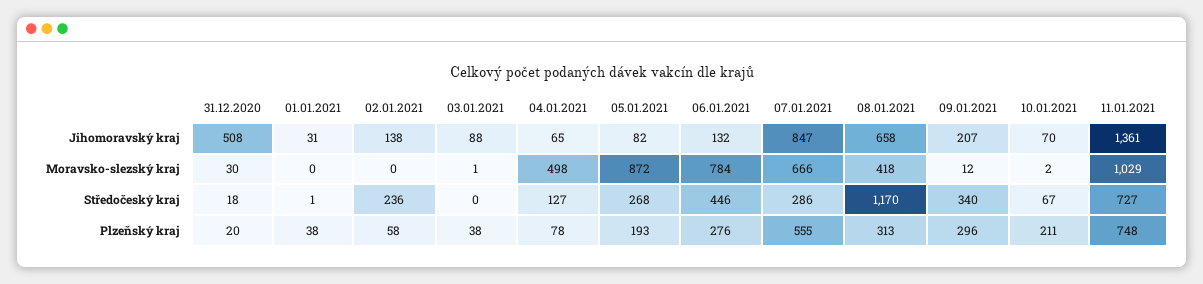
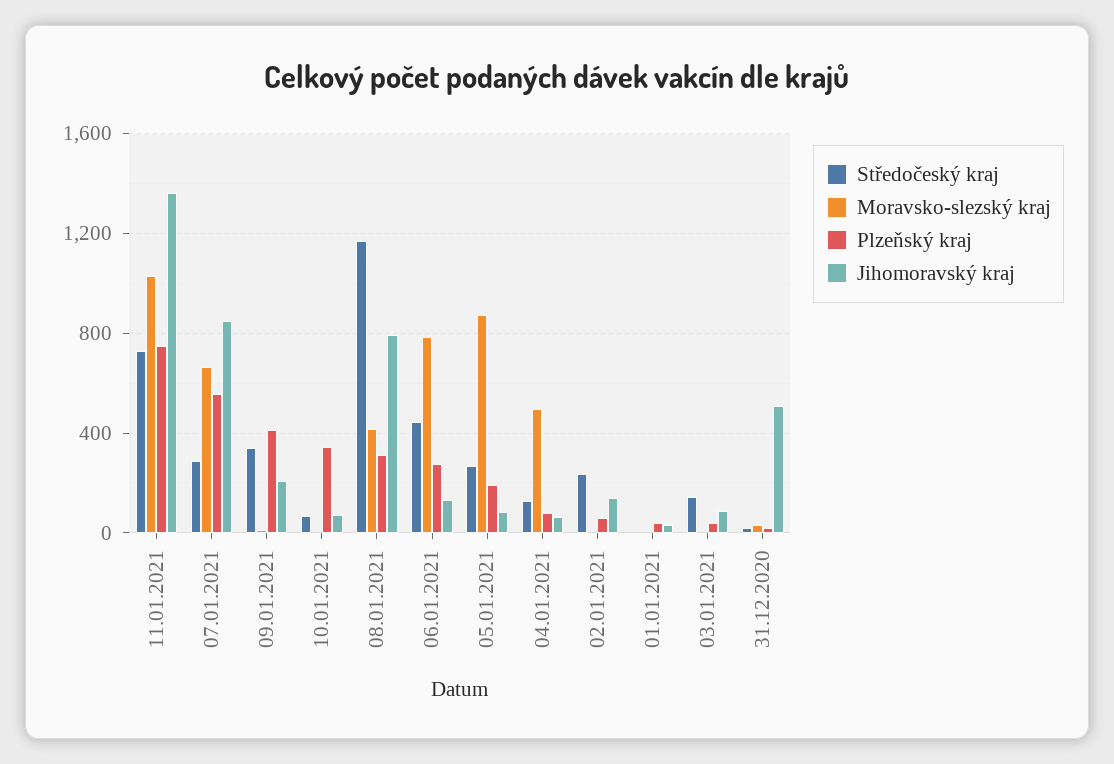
Jihomoravský kraj, 08.01.2021: 658 -> 800
Středočeský kraj, 03.01.2021: 0 -> 150
Plzeňský kraj, 09.01.2021: 296 -> 400
Plzeňský kraj, 10.01.2021: 211 -> 350

